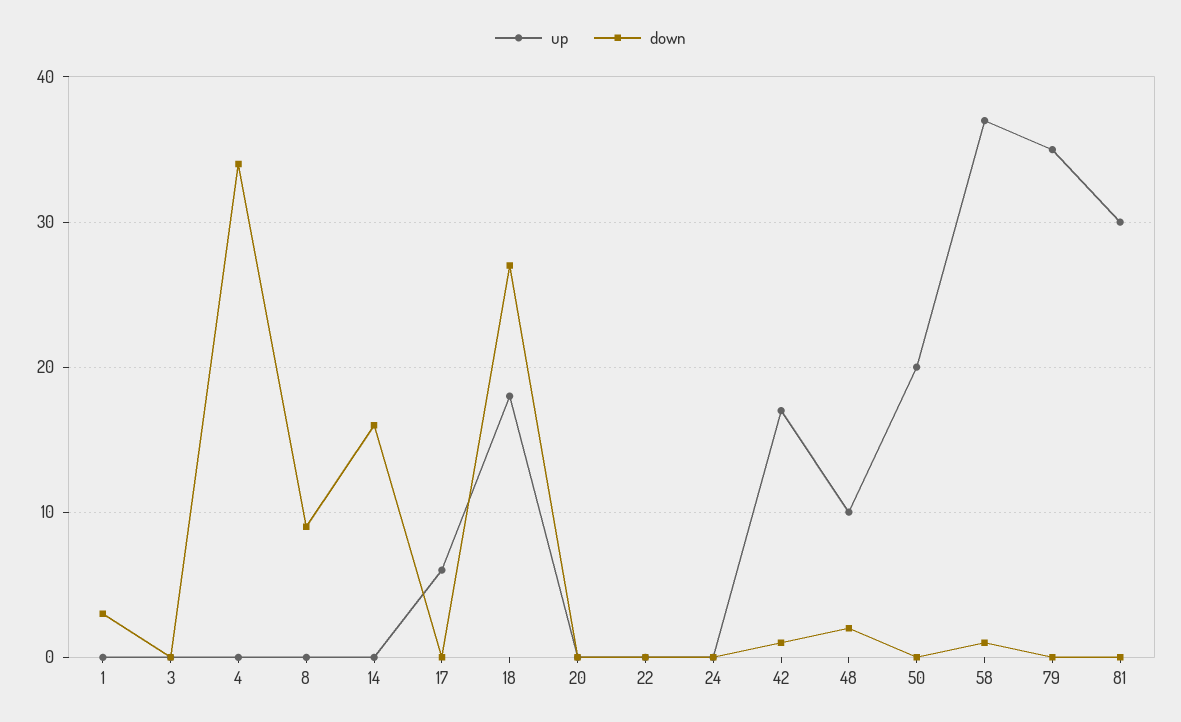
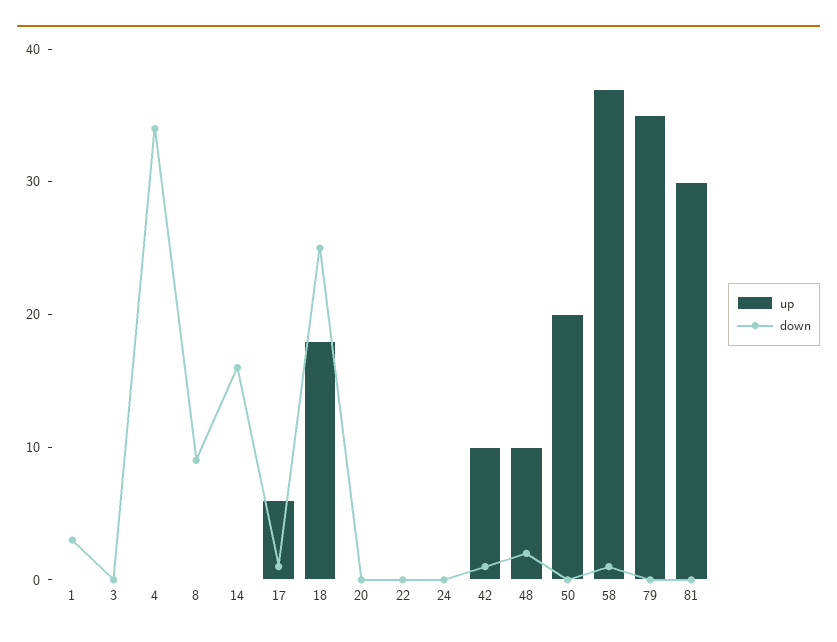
down, 17: 0 -> 1
down, 18: 27 -> 25
up, 42: 17 -> 10

